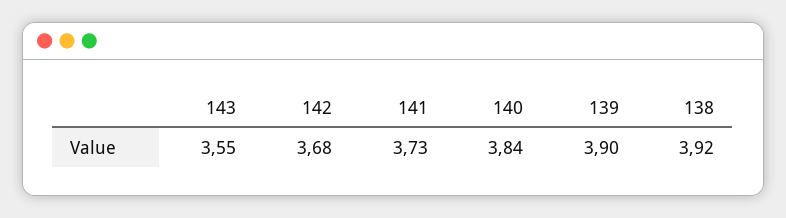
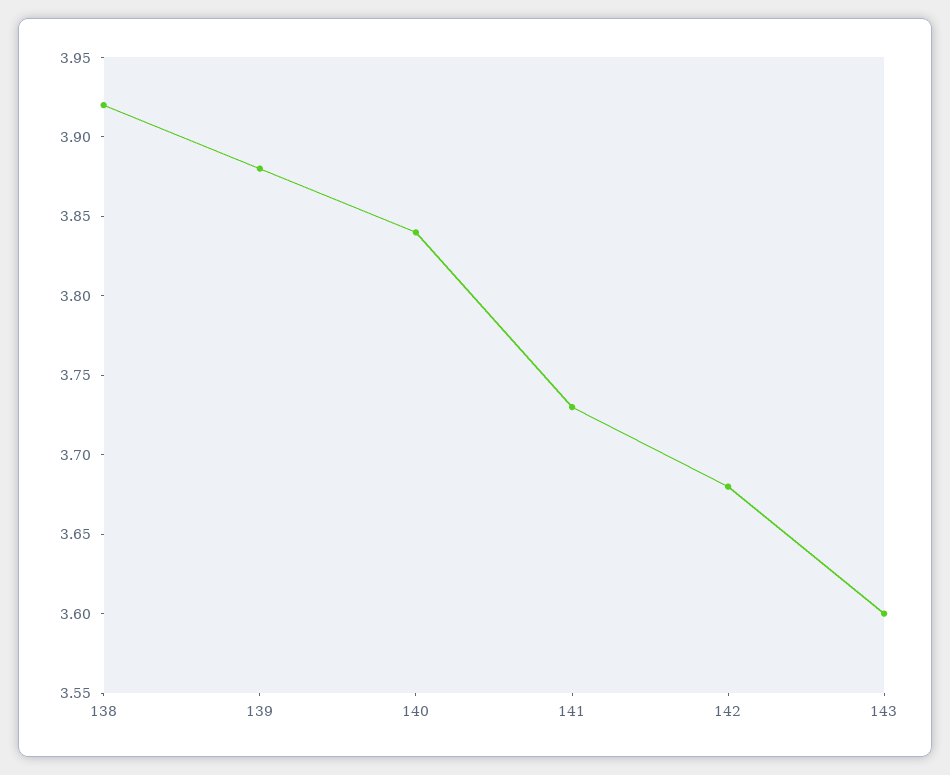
143: 3.55 -> 3.6
139: 3.9 -> 3.88

